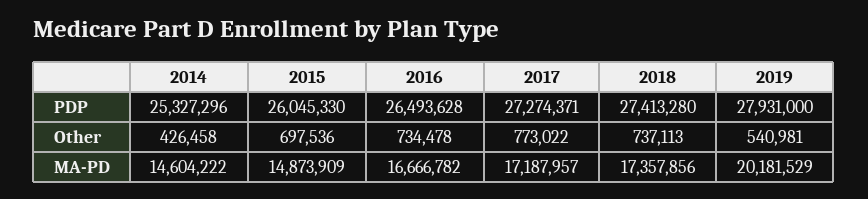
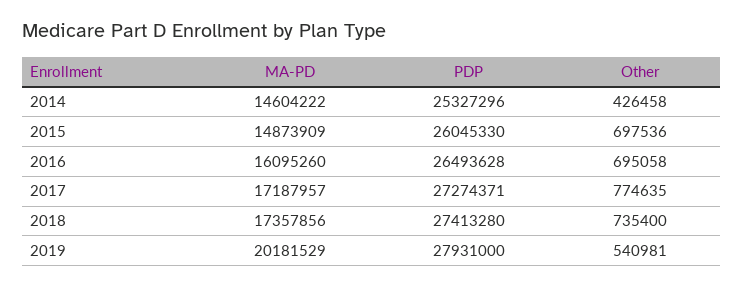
2016, Other: 734478 -> 695058
2017, Other: 773022 -> 774635
2018, Other: 737113 -> 735400
2016, MA-PD: 16666782 -> 16095260

